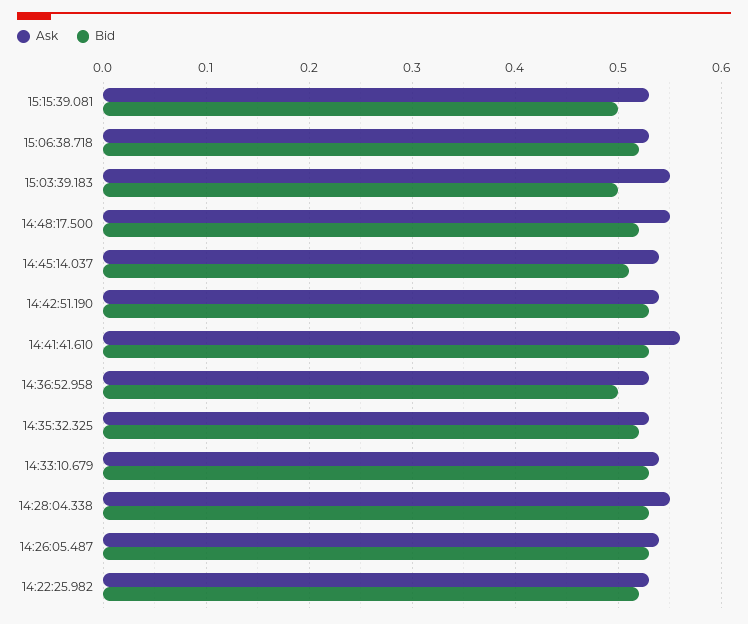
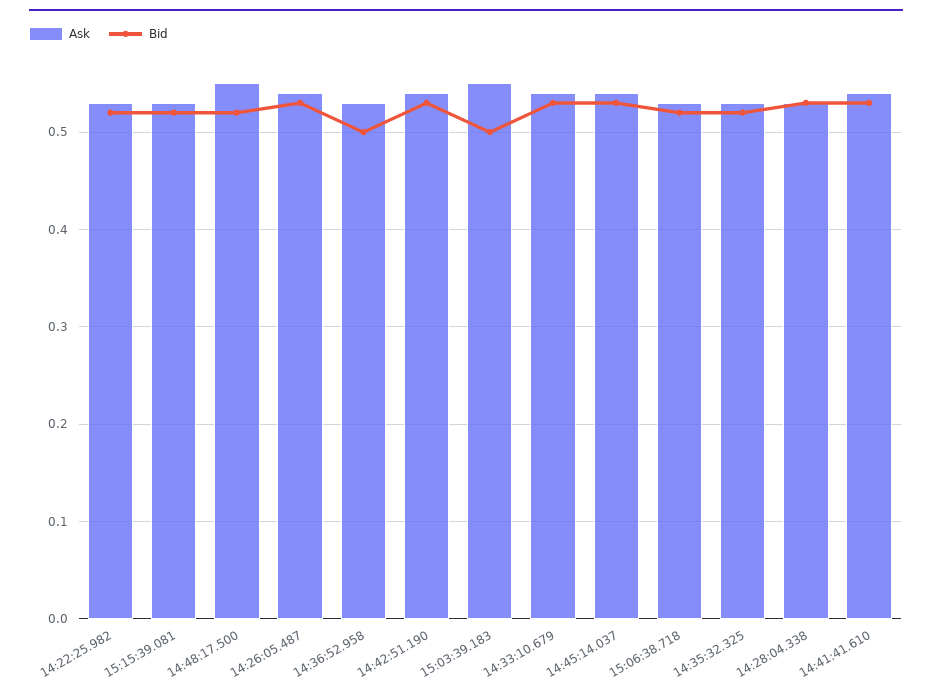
Bid, 15:15:39.081: 0.5 -> 0.52
Bid, 14:45:14.037: 0.51 -> 0.53
Ask, 14:41:41.610: 0.56 -> 0.54
Ask, 14:28:04.338: 0.55 -> 0.53

